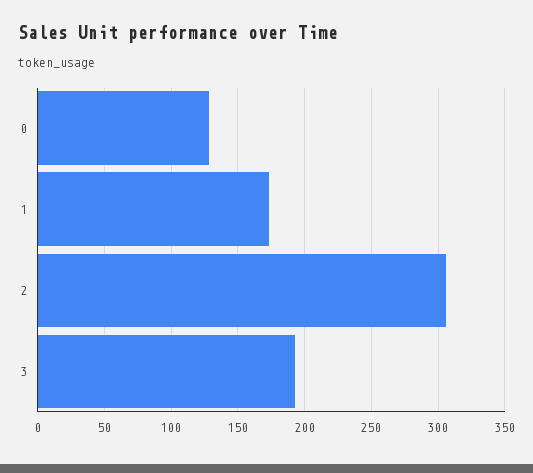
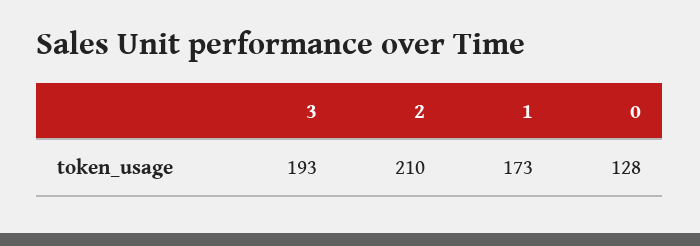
2: 305 -> 210

